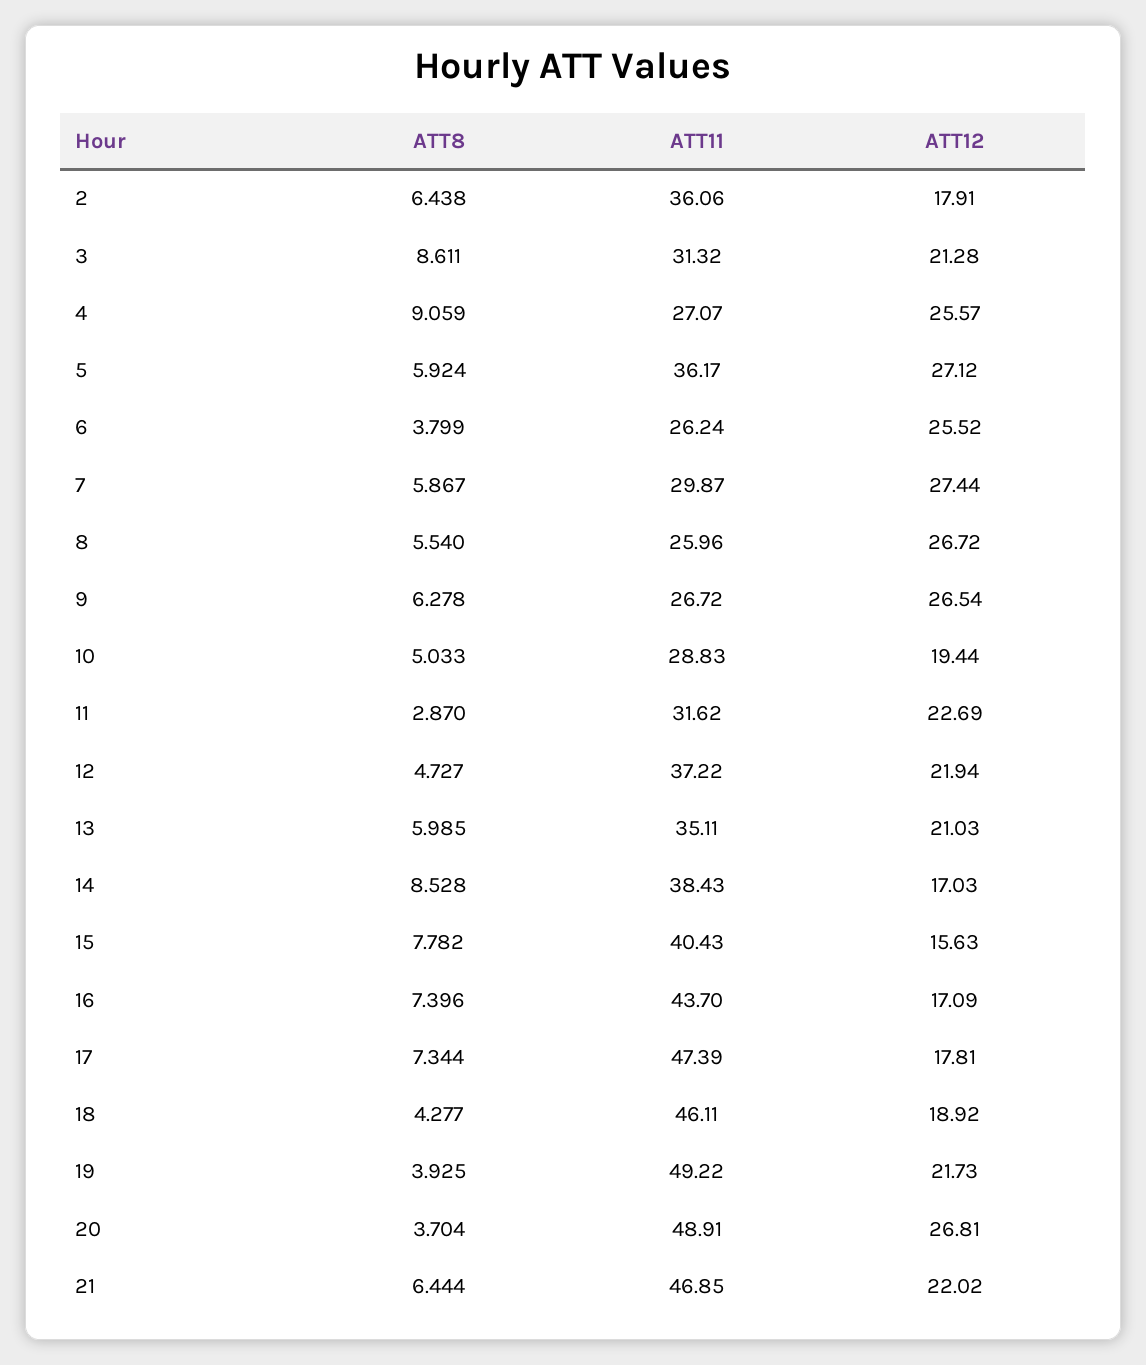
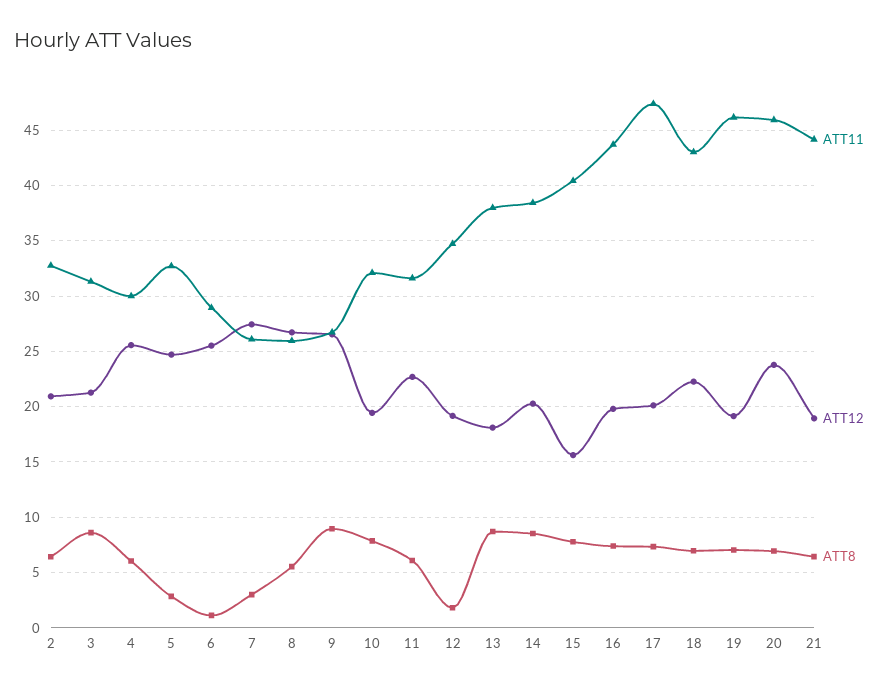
ATT11, 2: 36.06 -> 33
ATT12, 2: 17.91 -> 21
ATT8, 4: 9.059 -> 6
ATT11, 4: 27.07 -> 30
ATT8, 5: 5.924 -> 3
ATT11, 5: 36.17 -> 33
ATT12, 5: 27.12 -> 25
ATT8, 6: 3.799 -> 1
ATT11, 6: 26.24 -> 29
ATT8, 7: 5.867 -> 3
ATT11, 7: 29.87 -> 26
ATT8, 9: 6.278 -> 9
ATT8, 10: 5.033 -> 8
ATT11, 10: 28.83 -> 32
ATT8, 11: 2.87 -> 6
ATT8, 12: 4.727 -> 2
ATT11, 12: 37.22 -> 35
ATT12, 12: 21.94 -> 19
ATT8, 13: 5.985 -> 9
ATT11, 13: 35.11 -> 38
ATT12, 13: 21.03 -> 18
ATT12, 14: 17.03 -> 20
ATT12, 16: 17.09 -> 20
ATT12, 17: 17.81 -> 20
ATT8, 18: 4.277 -> 7
ATT11, 18: 46.11 -> 43
ATT12, 18: 18.92 -> 22
ATT8, 19: 3.925 -> 7
ATT11, 19: 49.22 -> 46
ATT12, 19: 21.73 -> 19
ATT8, 20: 3.704 -> 7
ATT11, 20: 48.91 -> 46
ATT12, 20: 26.81 -> 24
ATT11, 21: 46.85 -> 44
ATT12, 21: 22.02 -> 19

